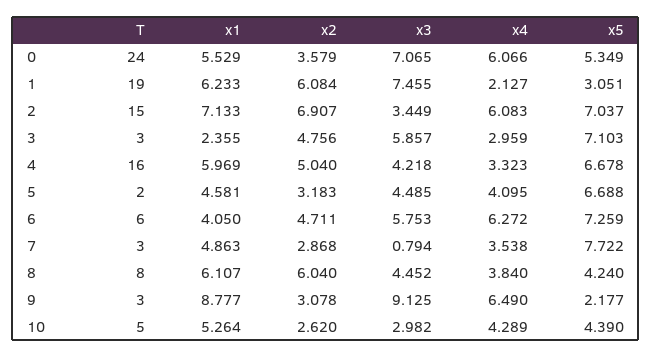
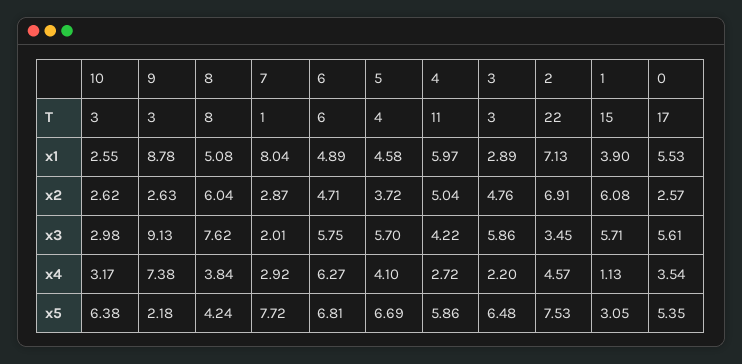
T, 0: 24 -> 17
x2, 0: 3.579 -> 2.57
x3, 0: 7.065 -> 5.61
x4, 0: 6.066 -> 3.54
T, 1: 19 -> 15
x1, 1: 6.233 -> 3.9
x3, 1: 7.455 -> 5.71
x4, 1: 2.127 -> 1.13
T, 2: 15 -> 22
x4, 2: 6.083 -> 4.57
x5, 2: 7.037 -> 7.53
x1, 3: 2.355 -> 2.89
x4, 3: 2.959 -> 2.2
x5, 3: 7.103 -> 6.48
T, 4: 16 -> 11
x4, 4: 3.323 -> 2.72
x5, 4: 6.678 -> 5.86
T, 5: 2 -> 4
x2, 5: 3.183 -> 3.72
x3, 5: 4.485 -> 5.7
x1, 6: 4.05 -> 4.89
x5, 6: 7.259 -> 6.81
T, 7: 3 -> 1
x1, 7: 4.863 -> 8.04
x3, 7: 0.794 -> 2.01
x4, 7: 3.538 -> 2.92
x1, 8: 6.107 -> 5.08
x3, 8: 4.452 -> 7.62
x2, 9: 3.078 -> 2.63
x4, 9: 6.49 -> 7.38
T, 10: 5 -> 3
x1, 10: 5.264 -> 2.55
x4, 10: 4.289 -> 3.17
x5, 10: 4.39 -> 6.38

